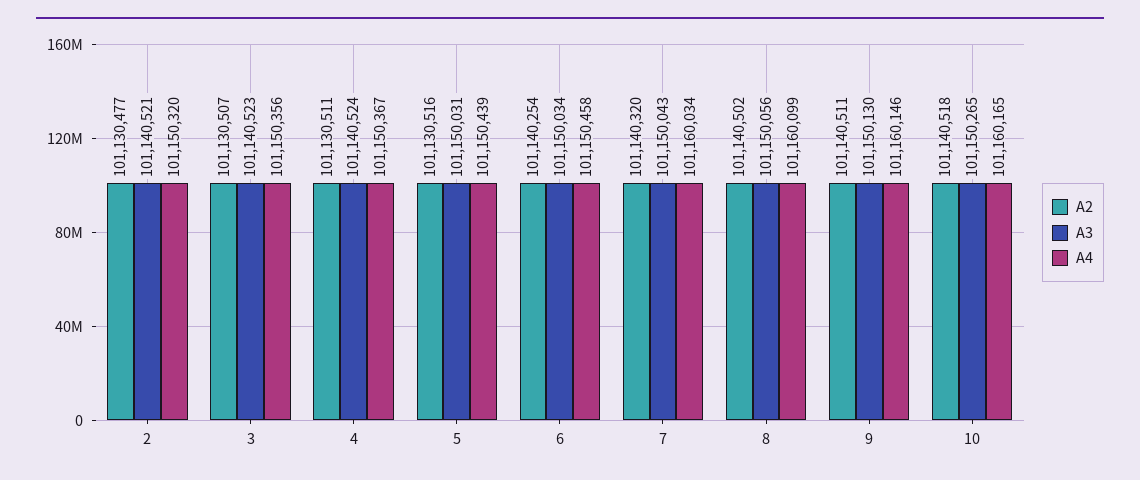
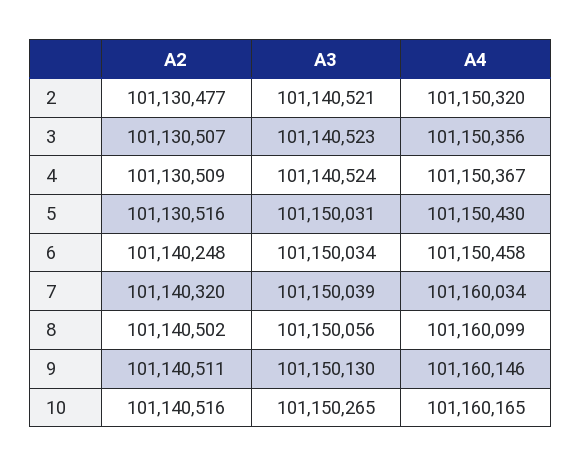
A2, 4: 101130511 -> 101130509
A4, 5: 101150439 -> 101150430
A2, 6: 101140254 -> 101140248
A3, 7: 101150043 -> 101150039
A2, 10: 101140518 -> 101140516

